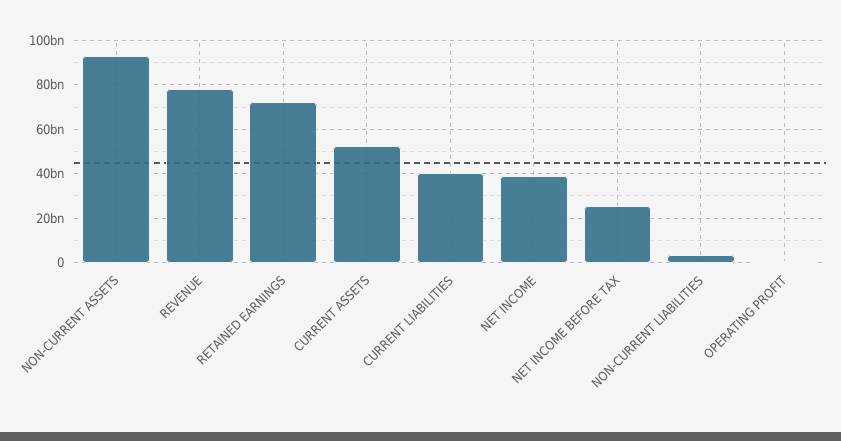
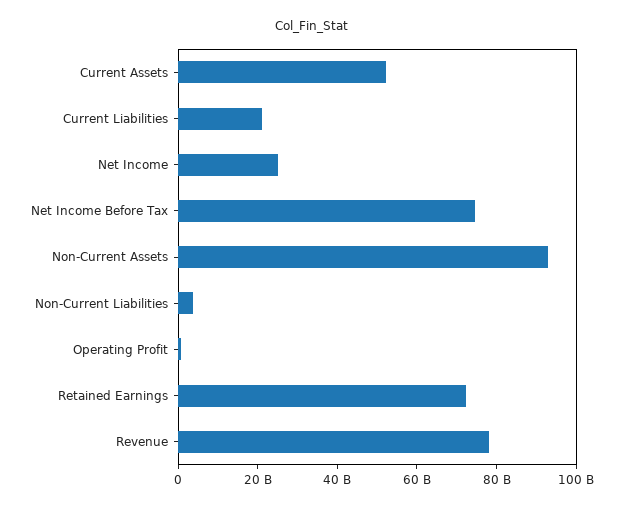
CURRENT LIABILITIES: 40000000000 -> 20000000000
NET INCOME: 40000000000 -> 25000000000
NET INCOME BEFORE TAX: 25000000000 -> 75000000000

